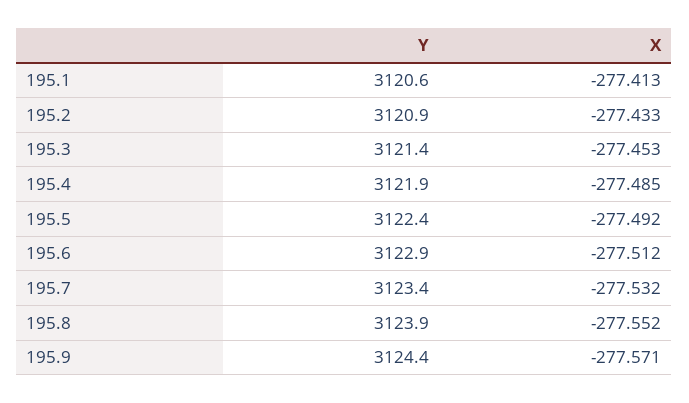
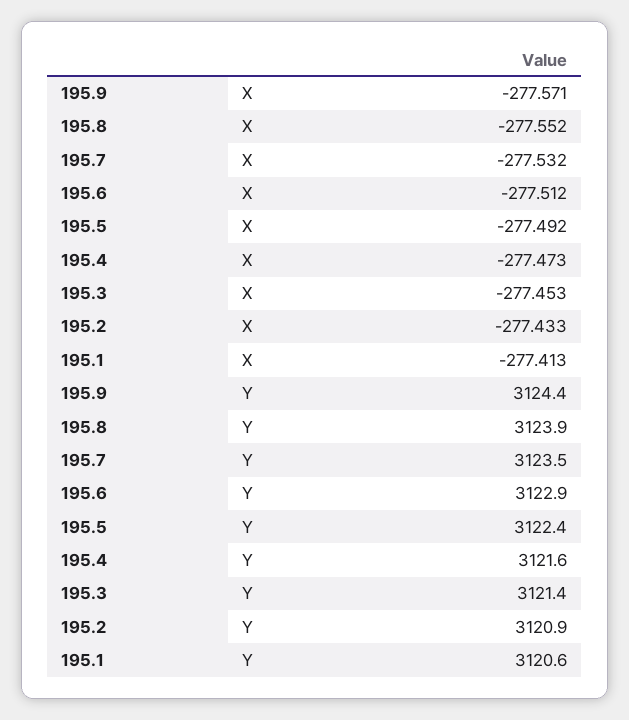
Y, 195.4: 3121.9 -> 3121.6
X, 195.4: -277.485 -> -277.473
Y, 195.7: 3123.4 -> 3123.5

